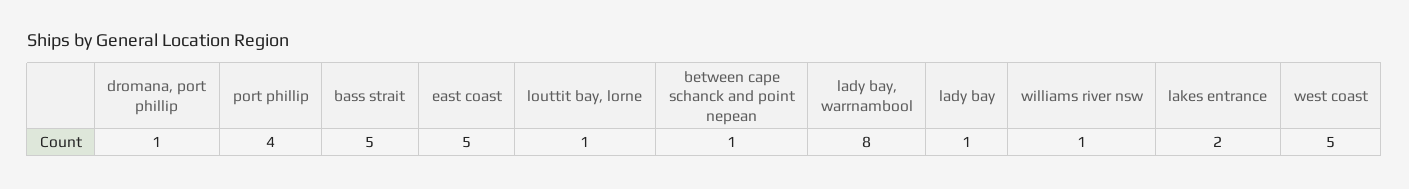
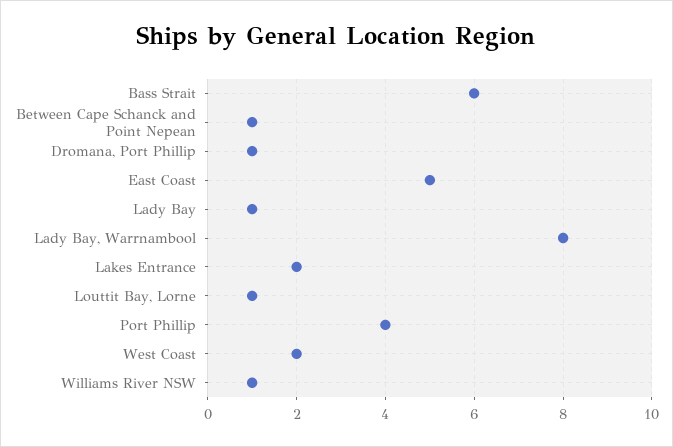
bass strait: 5 -> 6
west coast: 5 -> 2

